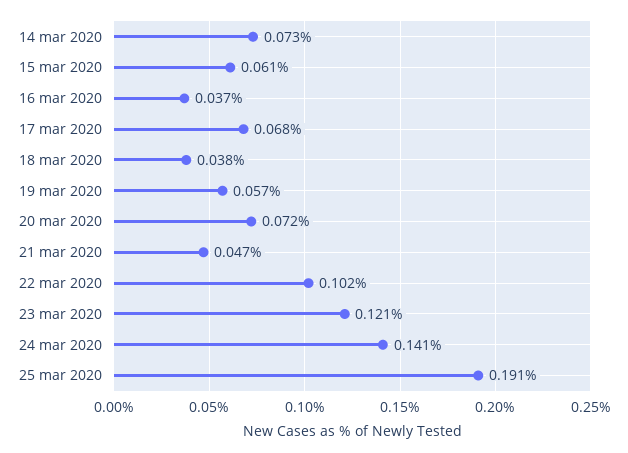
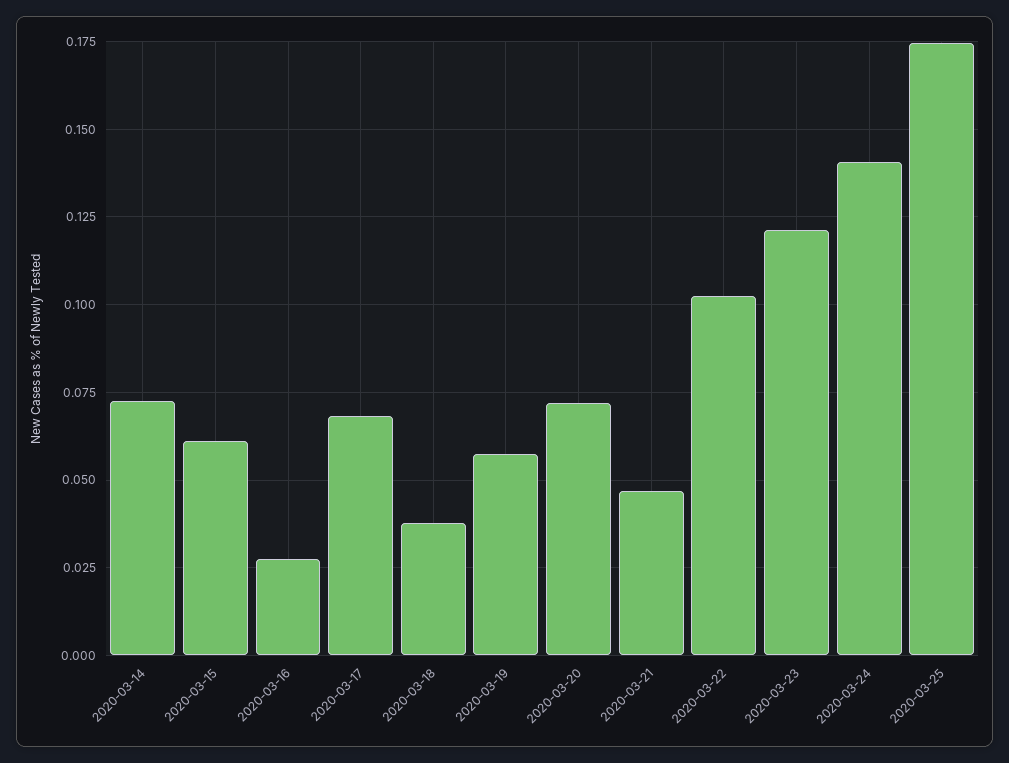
16 mar 2020: 0.037 -> 0.0275
25 mar 2020: 0.191 -> 0.175

